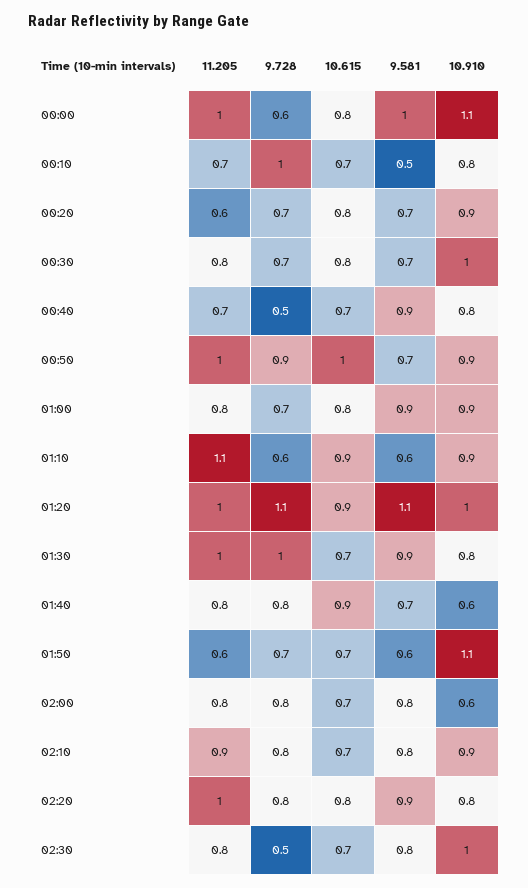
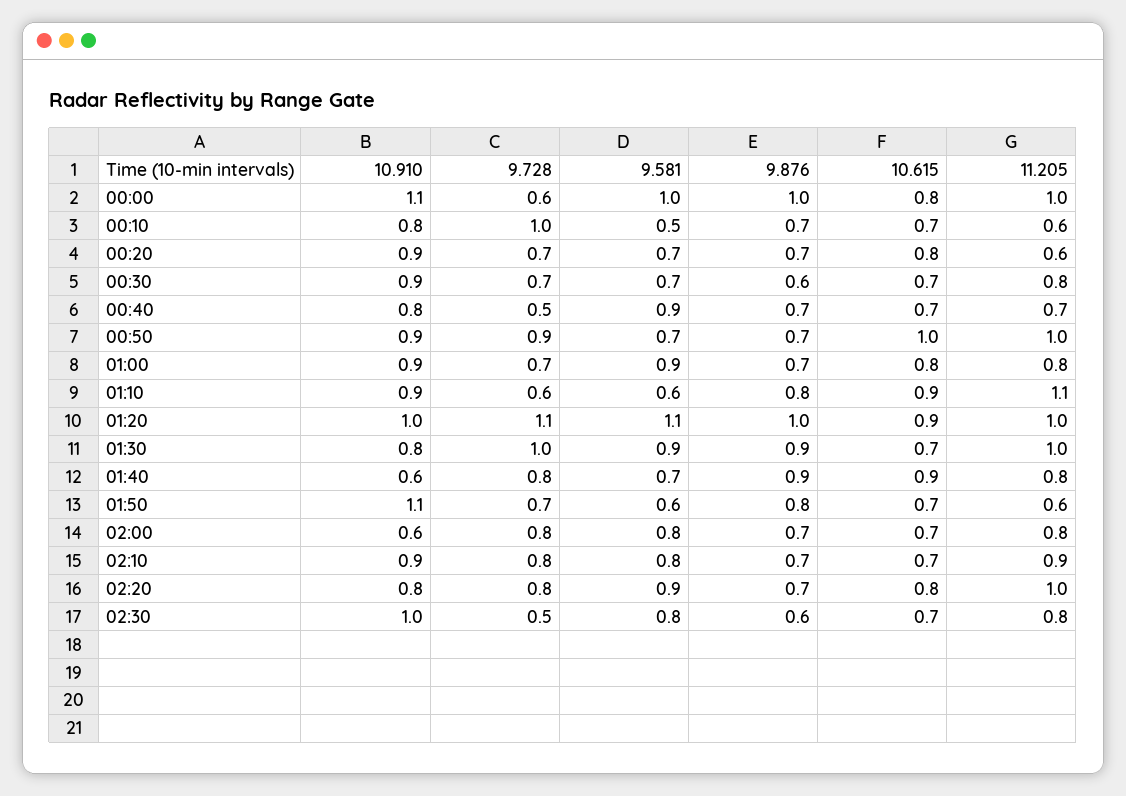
11.205, 00:10: 0.7 -> 0.6
10.615, 00:30: 0.8 -> 0.7
10.910, 00:30: 1 -> 0.9
9.876, 00:00: none -> 1
9.876, 00:10: none -> 0.7
9.876, 00:20: none -> 0.7
9.876, 00:30: none -> 0.6
9.876, 00:40: none -> 0.7
9.876, 00:50: none -> 0.7
9.876, 01:00: none -> 0.7
9.876, 01:10: none -> 0.8
9.876, 01:20: none -> 1
9.876, 01:30: none -> 0.9
9.876, 01:40: none -> 0.9
9.876, 01:50: none -> 0.8
9.876, 02:00: none -> 0.7
9.876, 02:10: none -> 0.7
9.876, 02:20: none -> 0.7
9.876, 02:30: none -> 0.6

